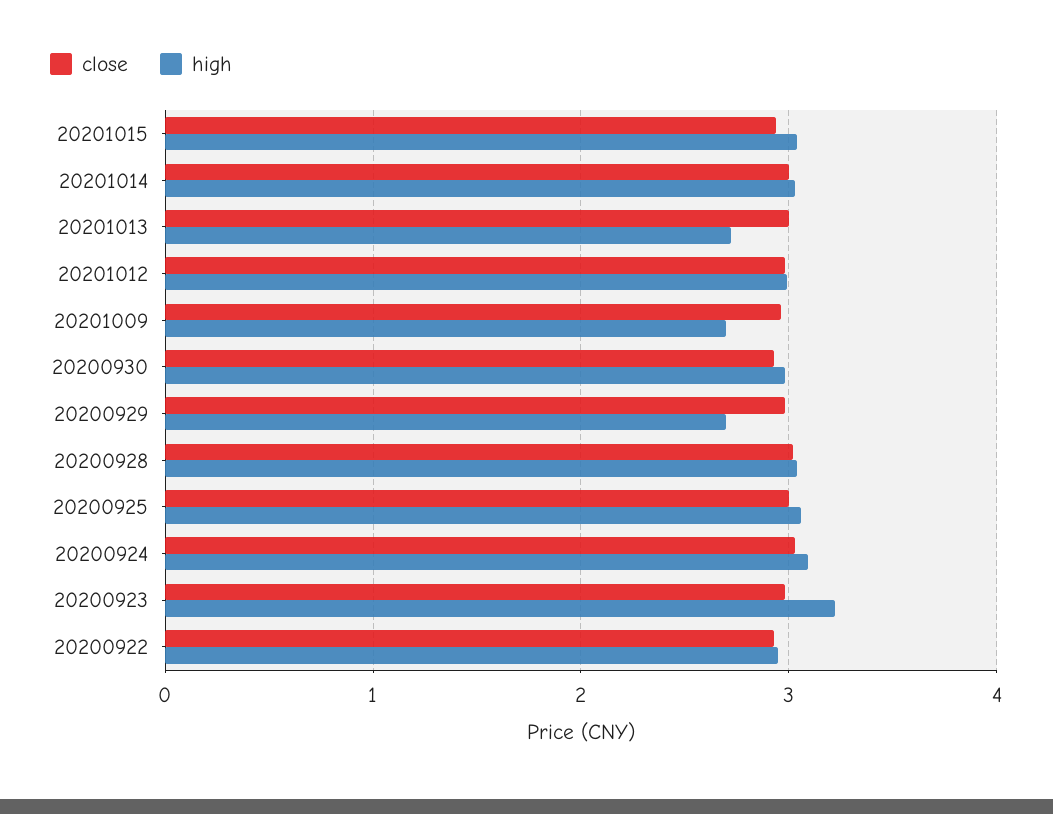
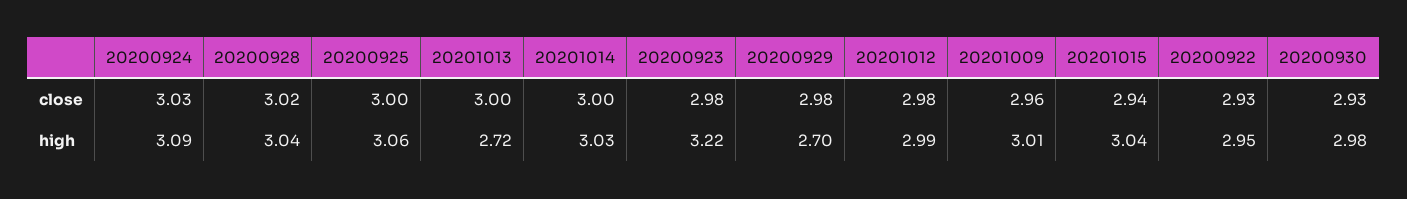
high, 20201009: 2.7 -> 3.01

